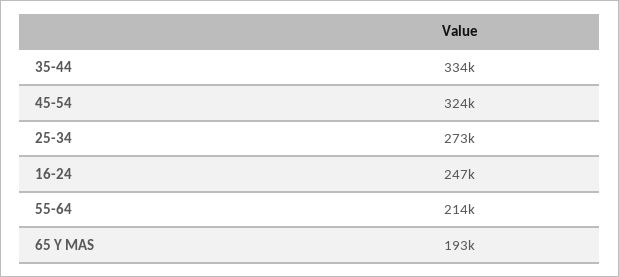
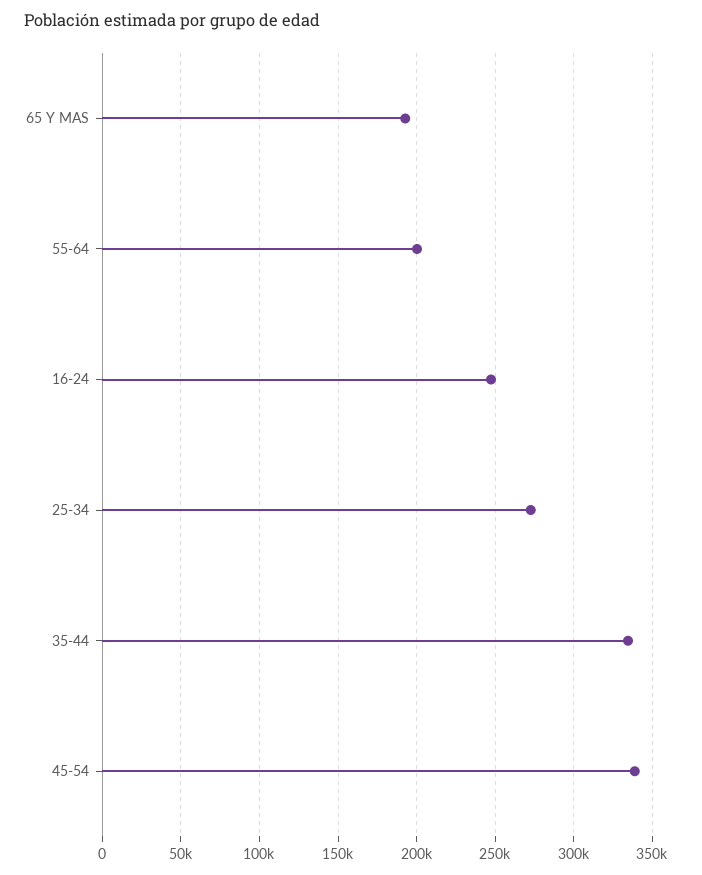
45-54: 324000 -> 340000
55-64: 214000 -> 200000

